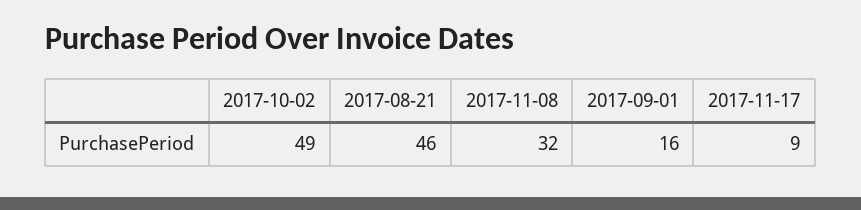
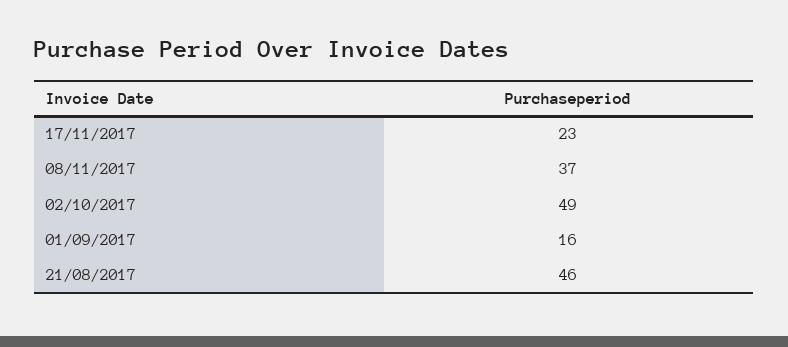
2017-11-08: 32 -> 37
2017-11-17: 9 -> 23

